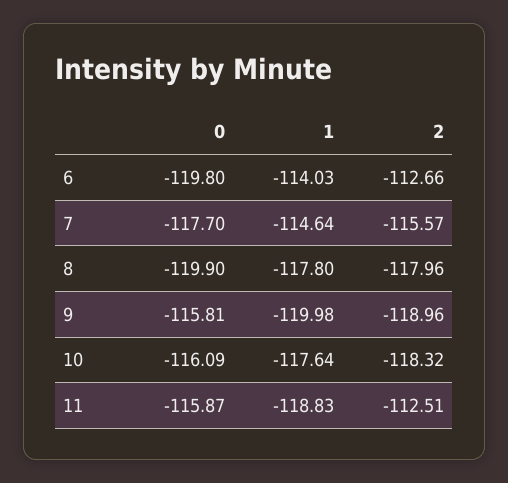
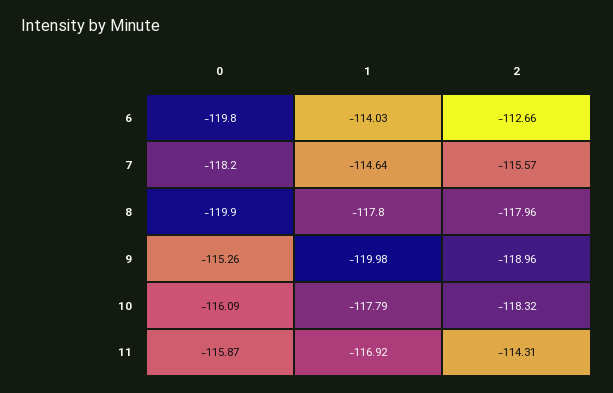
0, 7: -117.7 -> -118.2
0, 9: -115.81 -> -115.26
1, 10: -117.64 -> -117.79
1, 11: -118.83 -> -116.92
2, 11: -112.51 -> -114.31

